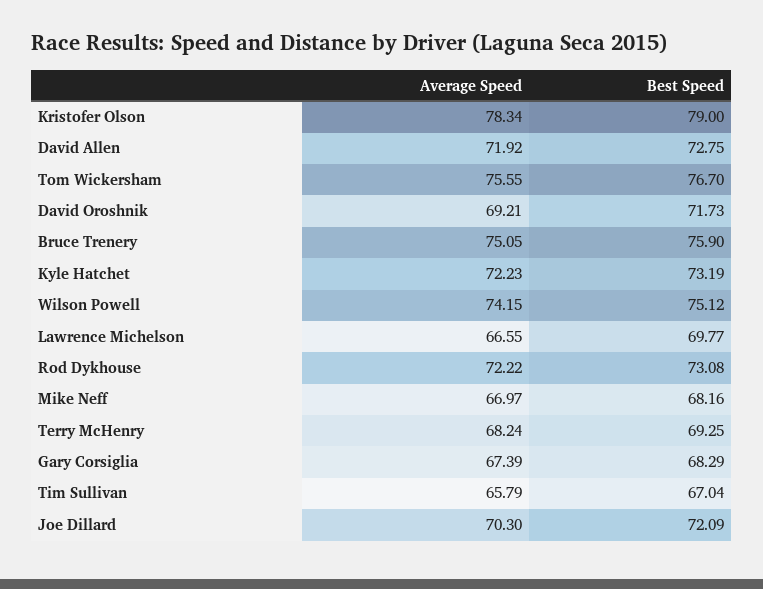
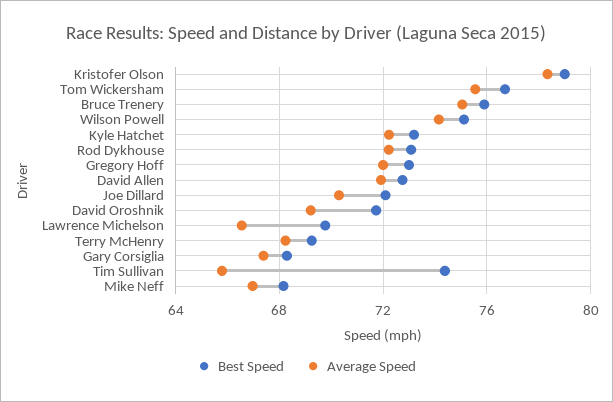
Best Speed, Tim Sullivan: 67.04 -> 74.5
Best Speed, Gregory Hoff: none -> 73
Average Speed, Gregory Hoff: none -> 72

